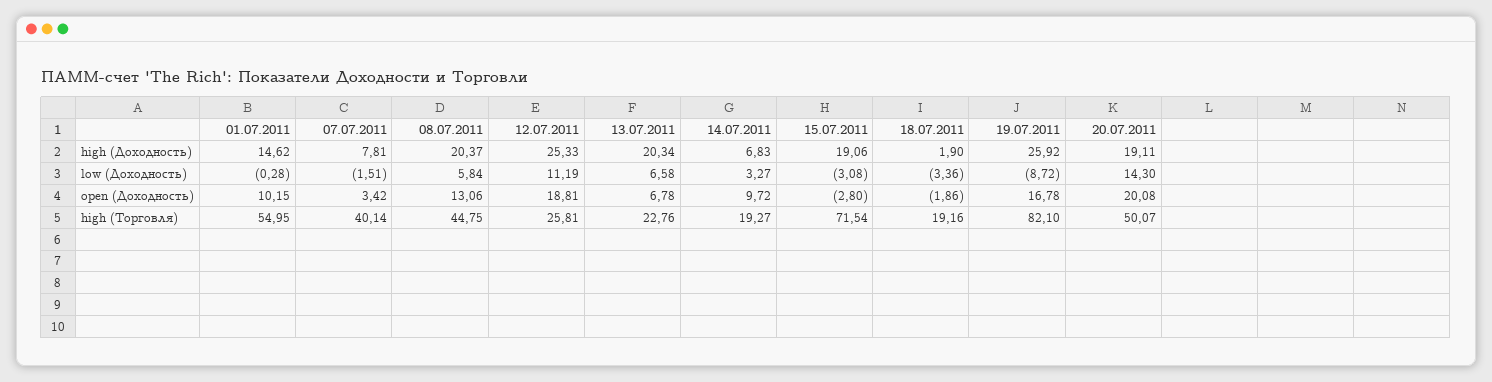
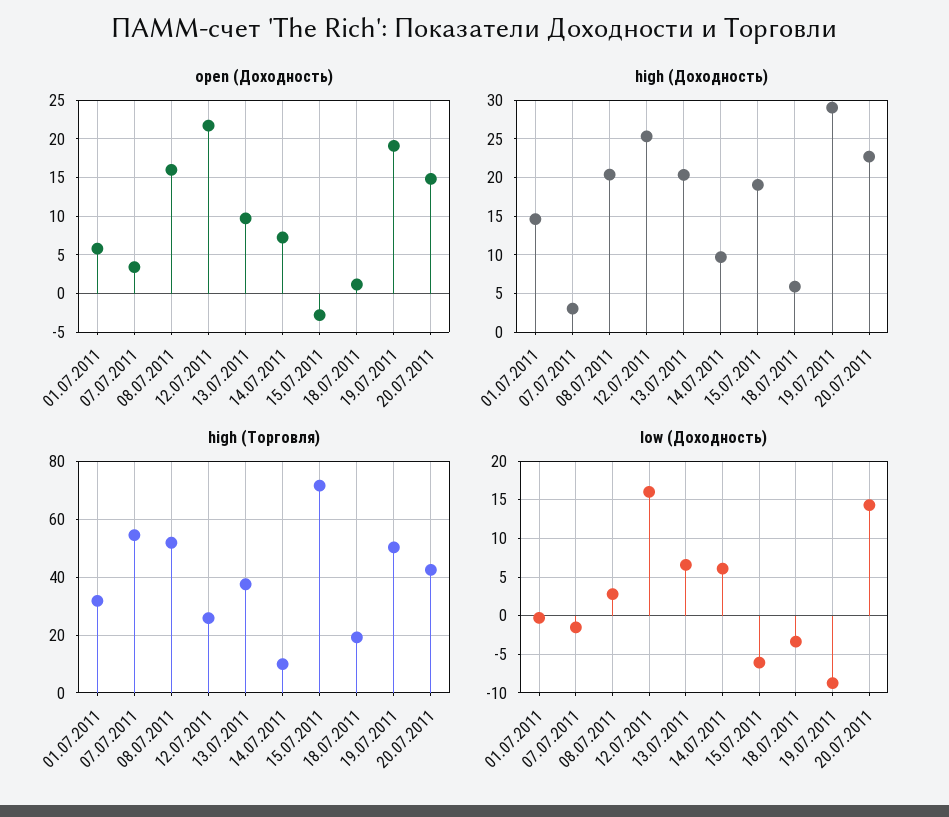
high (Доходность), 07.07.2011: 7.81 -> 3
high (Доходность), 14.07.2011: 6.83 -> 10
high (Доходность), 18.07.2011: 1.9 -> 6
high (Доходность), 19.07.2011: 25.92 -> 29
high (Доходность), 20.07.2011: 19.11 -> 23
low (Доходность), 08.07.2011: 5.84 -> 3
low (Доходность), 12.07.2011: 11.19 -> 16
low (Доходность), 14.07.2011: 3.27 -> 6
low (Доходность), 15.07.2011: -3.08 -> -6
open (Доходность), 01.07.2011: 10.15 -> 6
open (Доходность), 08.07.2011: 13.06 -> 16
open (Доходность), 12.07.2011: 18.81 -> 22
open (Доходность), 13.07.2011: 6.78 -> 10
open (Доходность), 14.07.2011: 9.72 -> 7
open (Доходность), 18.07.2011: -1.86 -> 1
open (Доходность), 19.07.2011: 16.78 -> 19
open (Доходность), 20.07.2011: 20.08 -> 15
high (Торговля), 01.07.2011: 54.95 -> 32.5
high (Торговля), 07.07.2011: 40.14 -> 55
high (Торговля), 08.07.2011: 44.75 -> 52.5
high (Торговля), 13.07.2011: 22.76 -> 37.5
high (Торговля), 14.07.2011: 19.27 -> 10
high (Торговля), 19.07.2011: 82.1 -> 50
high (Торговля), 20.07.2011: 50.07 -> 42.5

